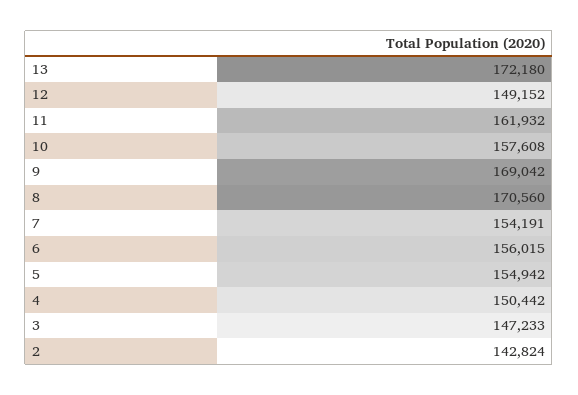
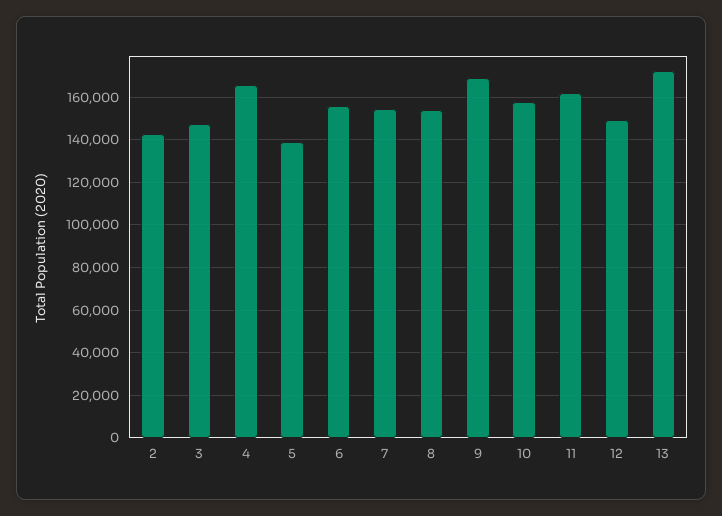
8: 170560 -> 155000
5: 154942 -> 140000
4: 150442 -> 165000

